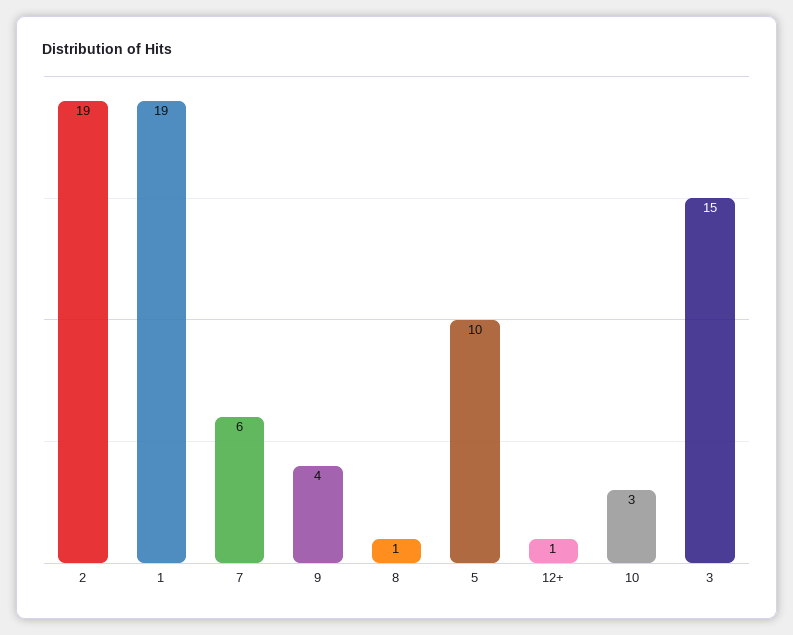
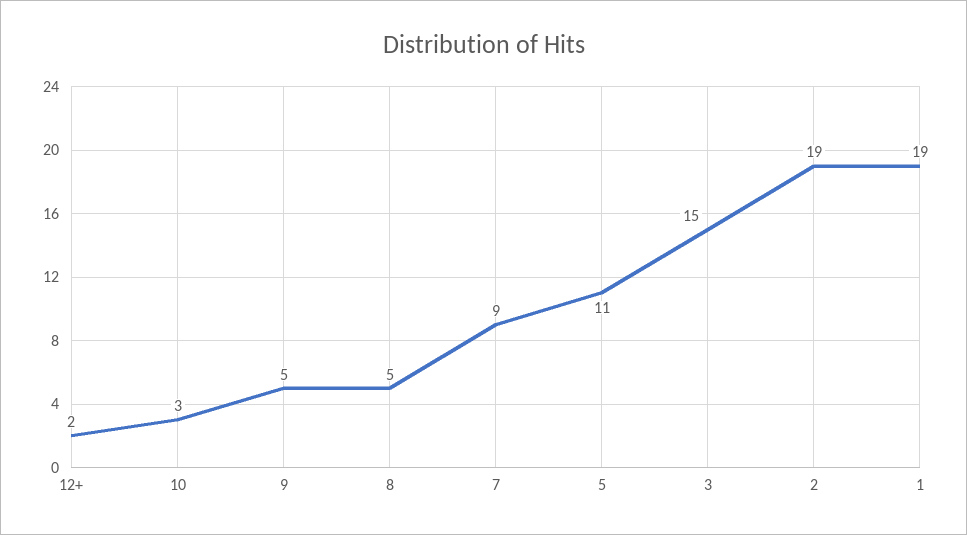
7: 6 -> 9
9: 4 -> 5
8: 1 -> 5
5: 10 -> 11
12+: 1 -> 2

